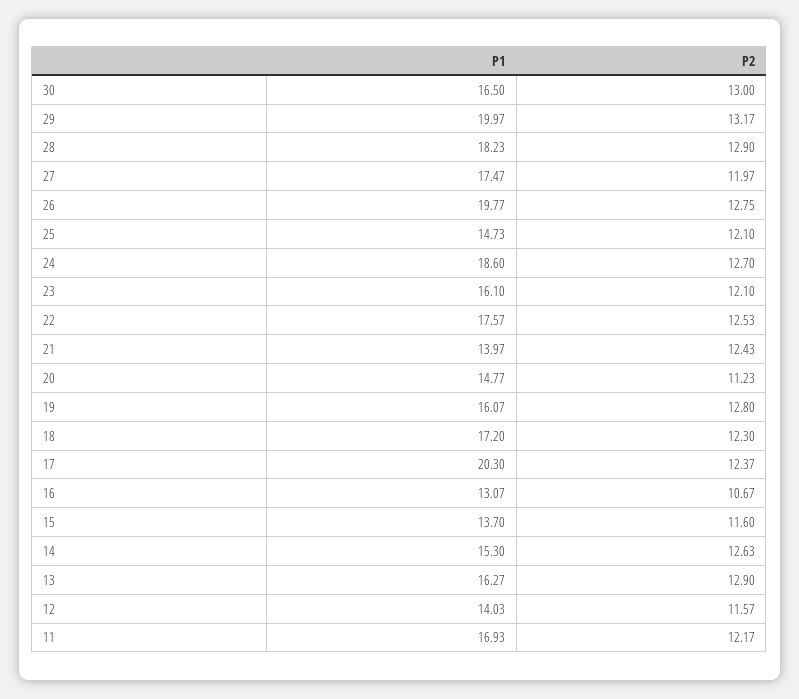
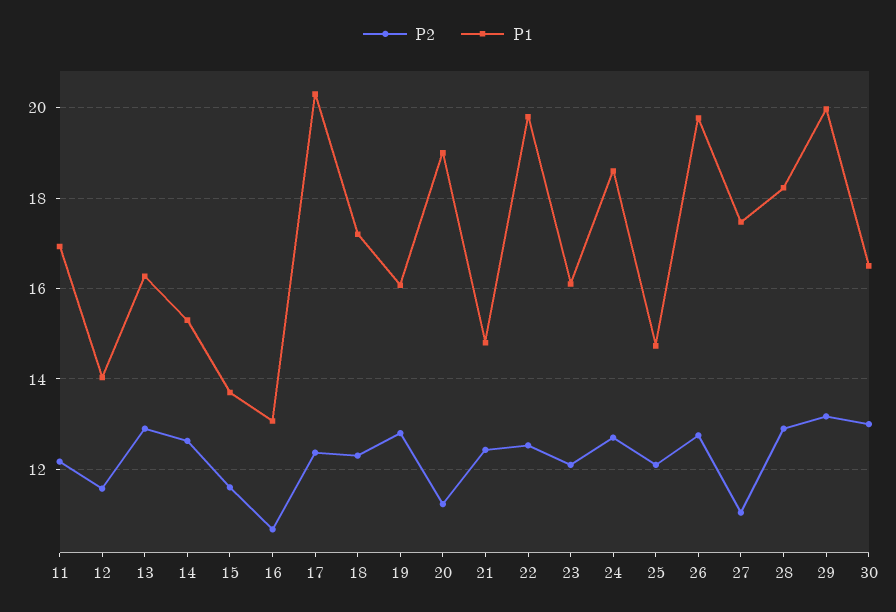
P2, 27: 11.97 -> 11
P1, 22: 17.57 -> 19.8
P1, 21: 13.97 -> 14.8
P1, 20: 14.77 -> 19

